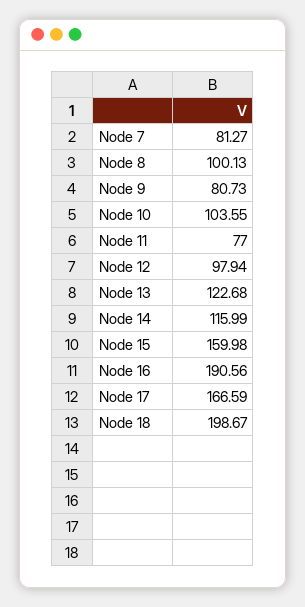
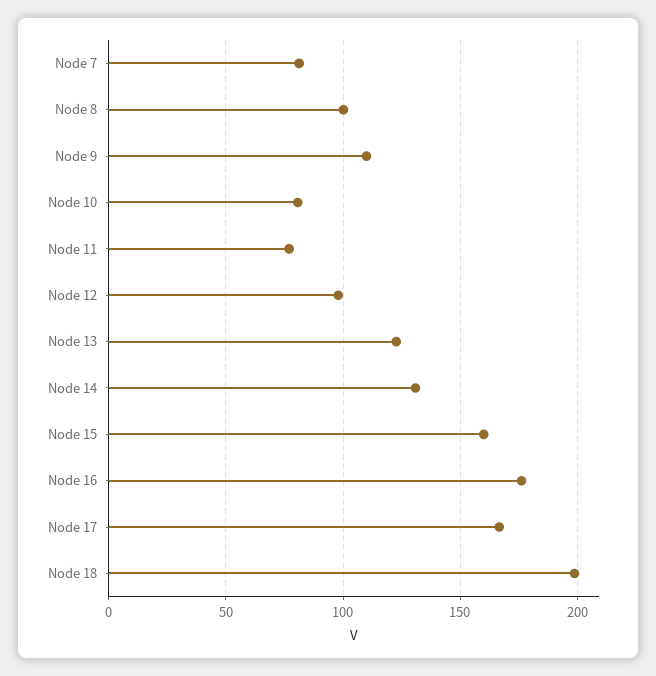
Node 9: 80.73 -> 110
Node 10: 103.55 -> 80
Node 14: 115.99 -> 130
Node 16: 190.56 -> 175

